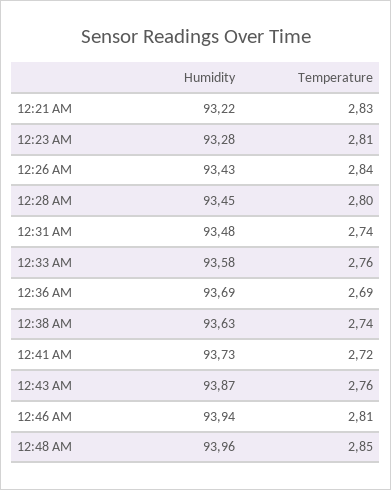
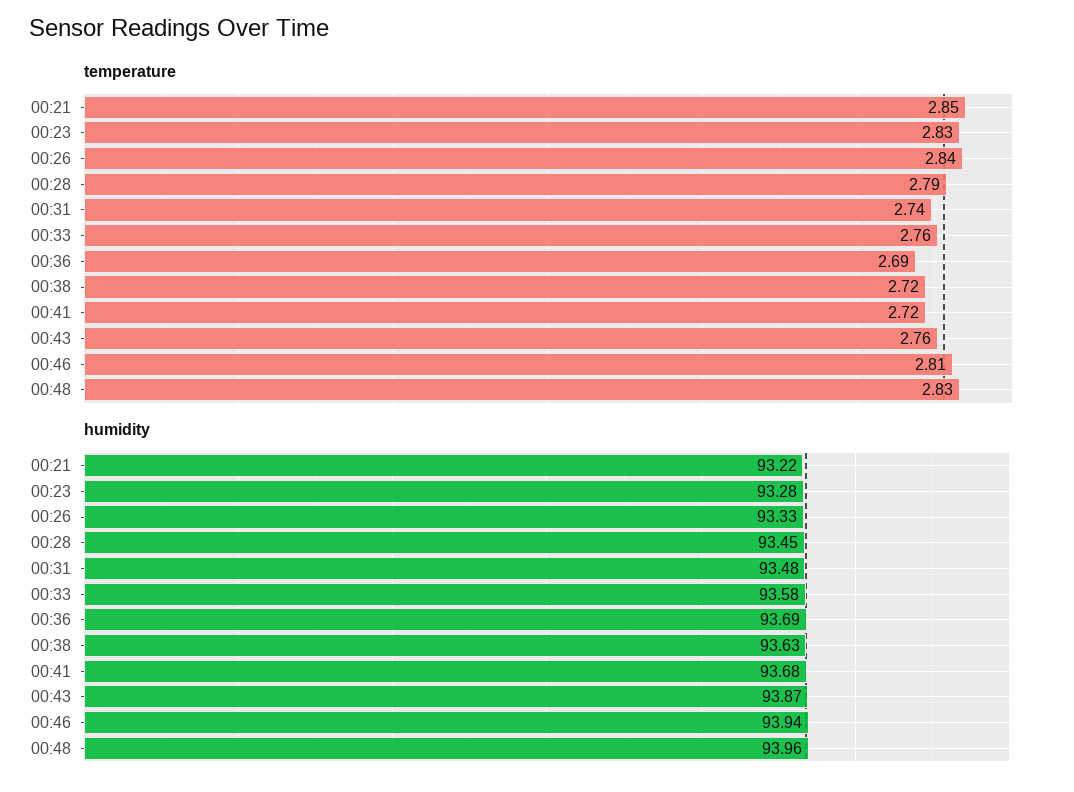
Temperature, 12:21 AM: 2.83 -> 2.85
Temperature, 12:23 AM: 2.81 -> 2.83
Humidity, 12:26 AM: 93.43 -> 93.33
Temperature, 12:28 AM: 2.8 -> 2.79
Temperature, 12:38 AM: 2.74 -> 2.72
Humidity, 12:41 AM: 93.73 -> 93.68
Temperature, 12:48 AM: 2.85 -> 2.83

